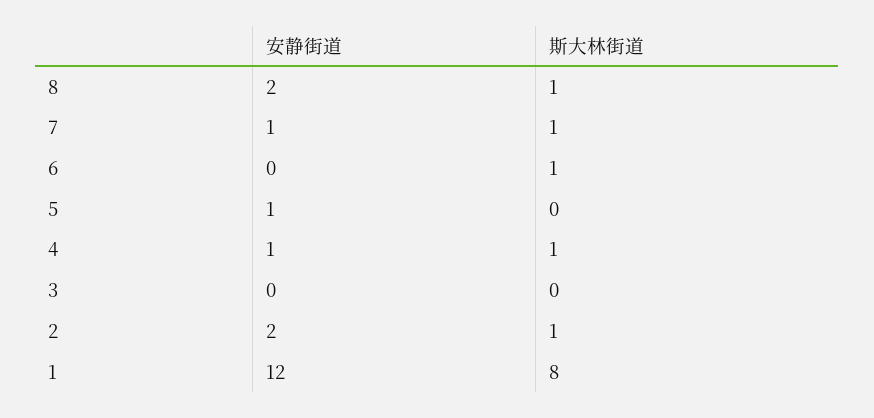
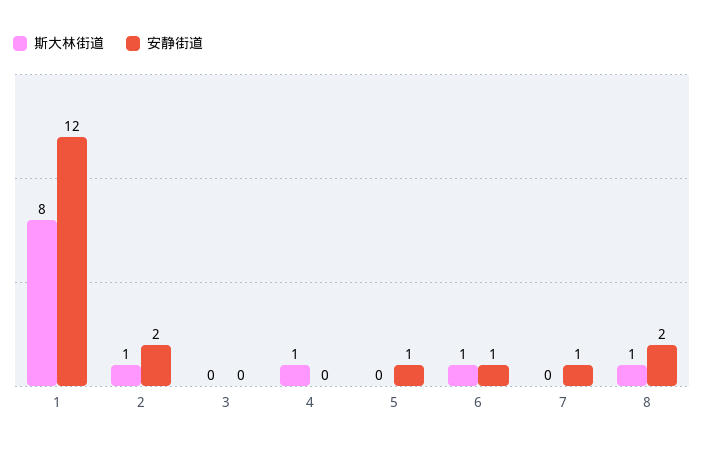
斯大林街道, 7: 1 -> 0
安静街道, 6: 0 -> 1
安静街道, 4: 1 -> 0

